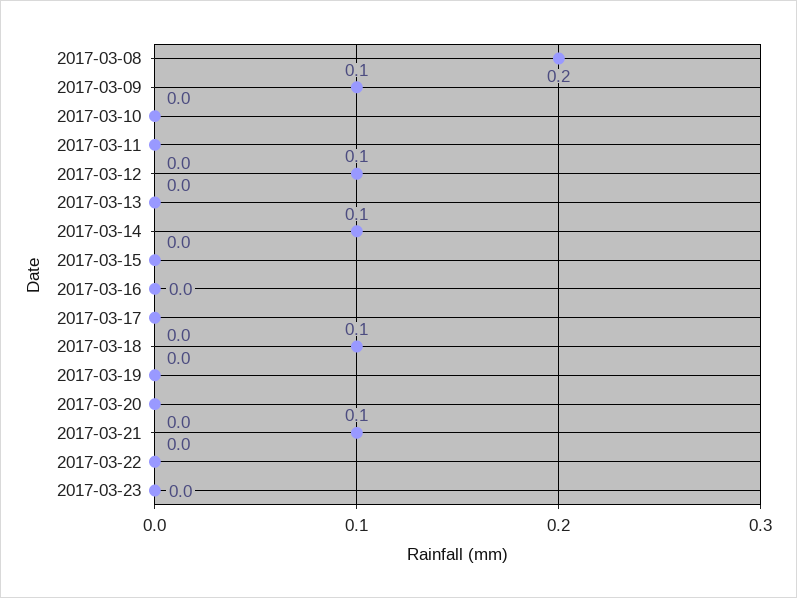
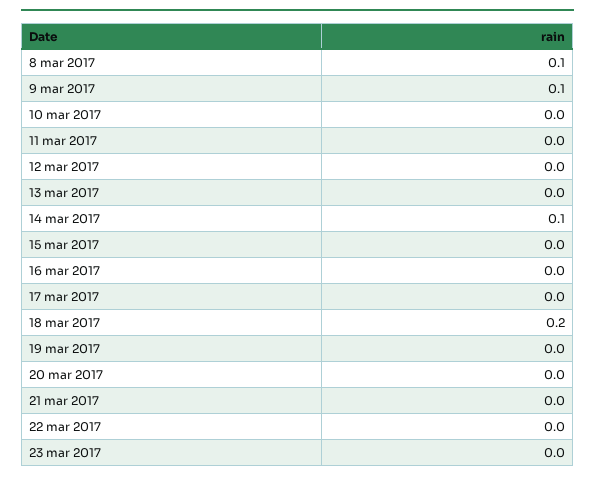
2017-03-08: 0.2 -> 0.1
2017-03-12: 0.1 -> 0
2017-03-18: 0.1 -> 0.2
2017-03-21: 0.1 -> 0

